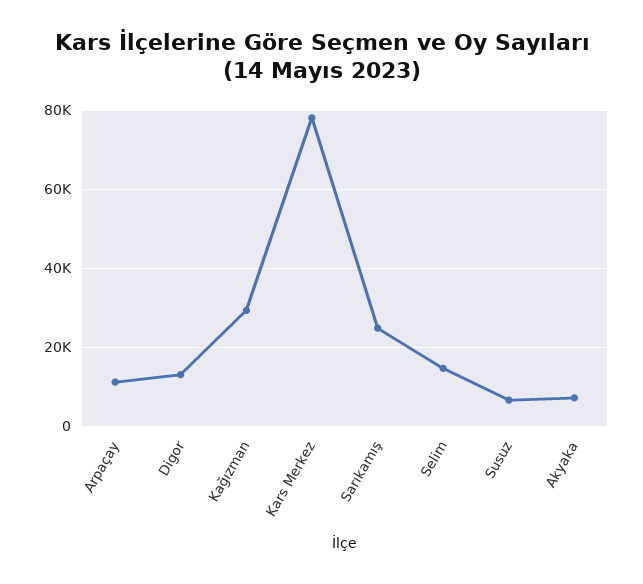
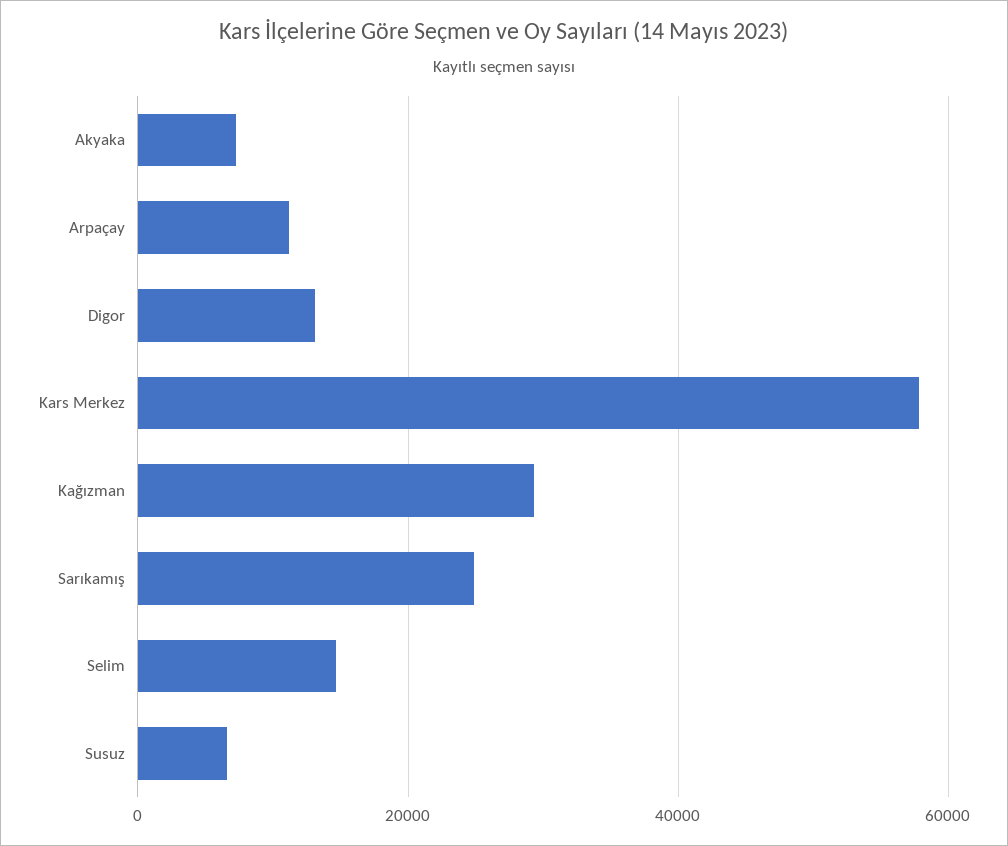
Kars Merkez: 78000 -> 58000

